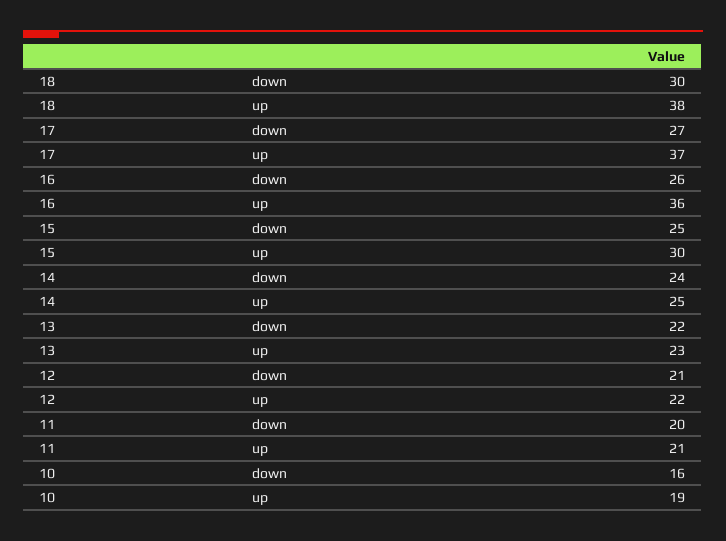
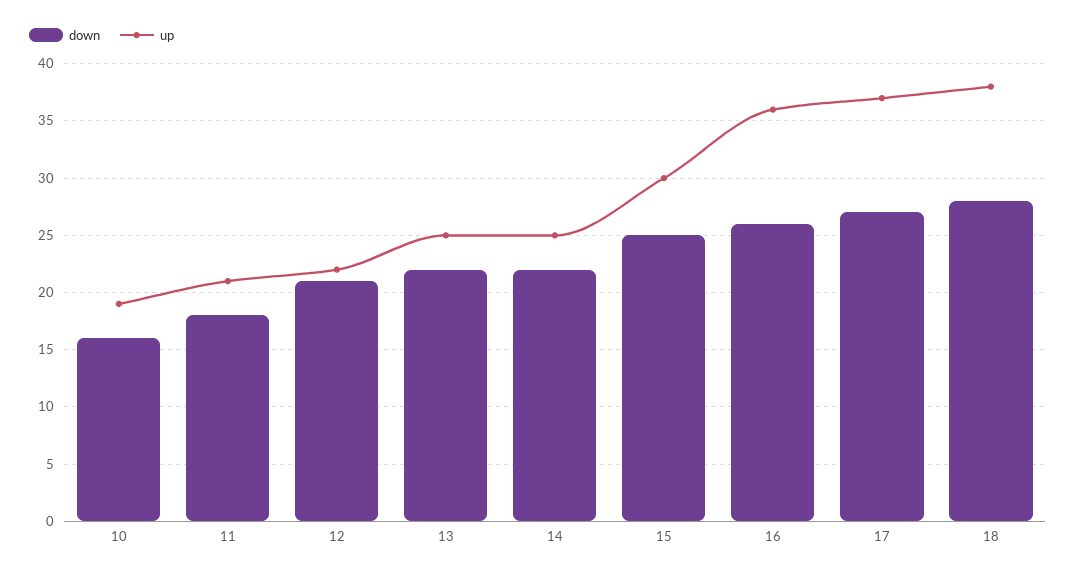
down, 18: 30 -> 28
down, 14: 24 -> 22
up, 13: 23 -> 25
down, 11: 20 -> 18

